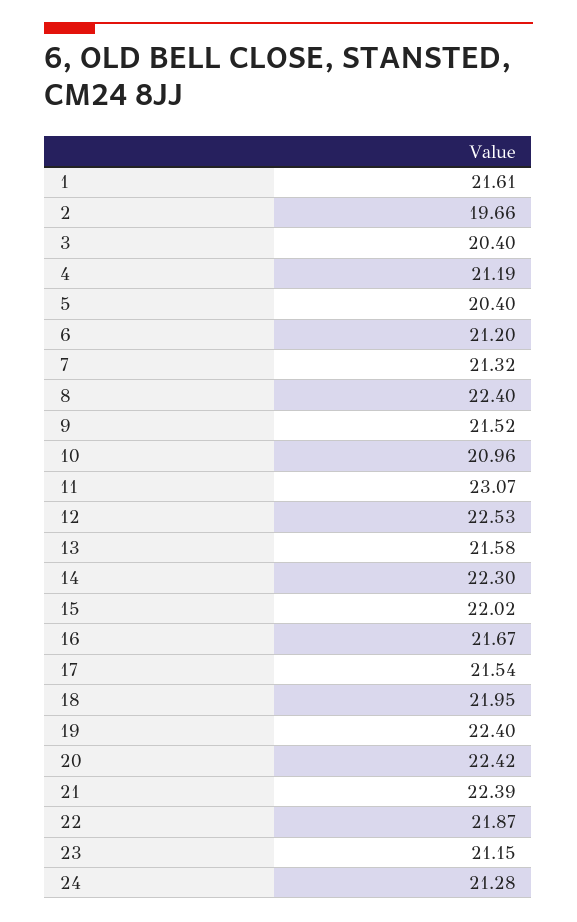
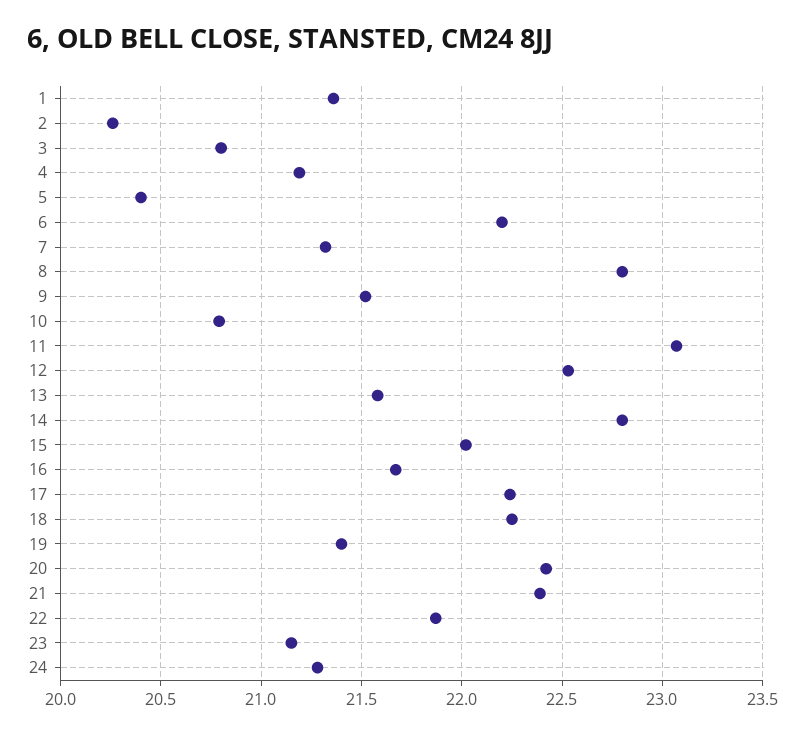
1: 21.61 -> 21.35
2: 19.66 -> 20.25
3: 20.4 -> 20.8
6: 21.2 -> 22.2
8: 22.4 -> 22.8
10: 20.96 -> 20.8
14: 22.3 -> 22.8
17: 21.54 -> 22.25
18: 21.95 -> 22.25
19: 22.4 -> 21.4

